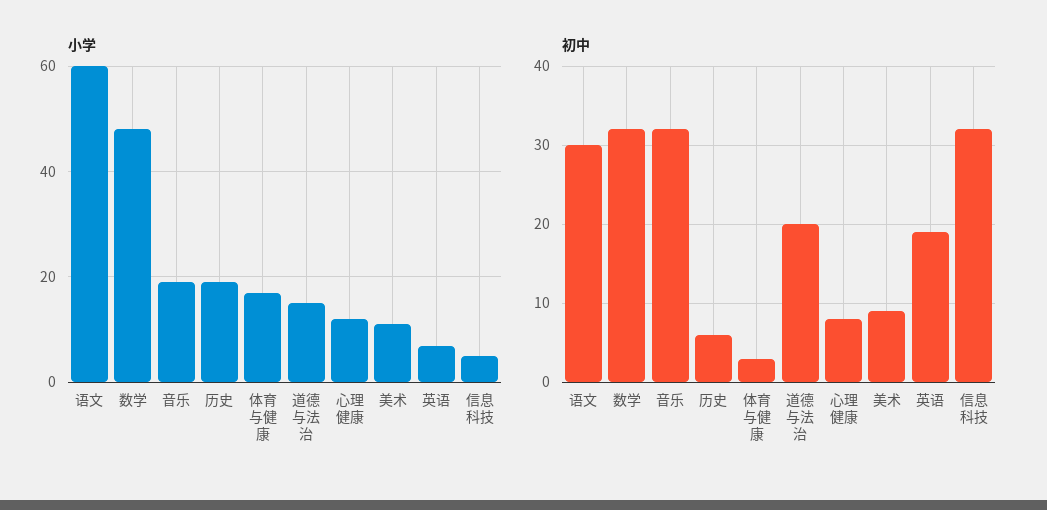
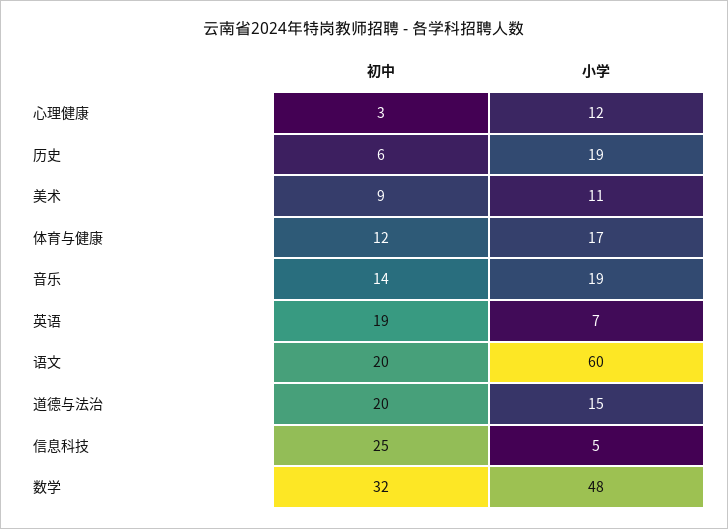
初中, 语文: 30 -> 20
初中, 音乐: 32 -> 14
初中, 体育与健康: 3 -> 12
初中, 心理健康: 8 -> 3
初中, 信息科技: 32 -> 25

